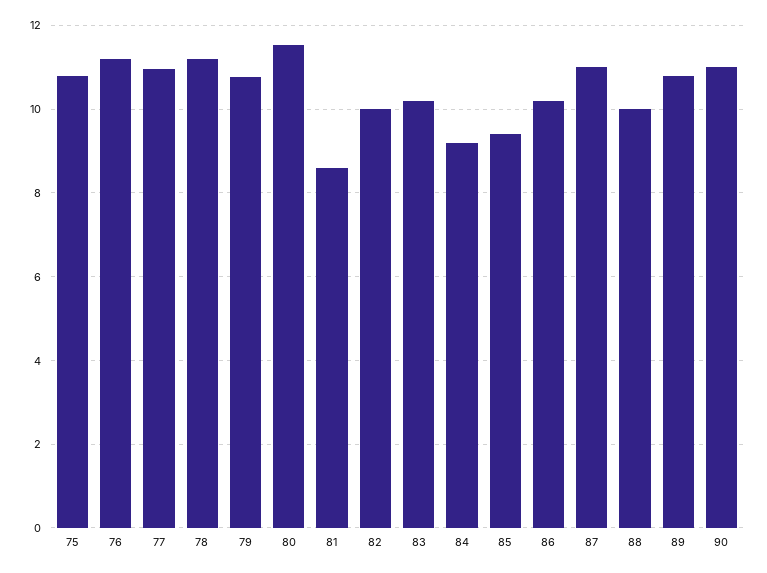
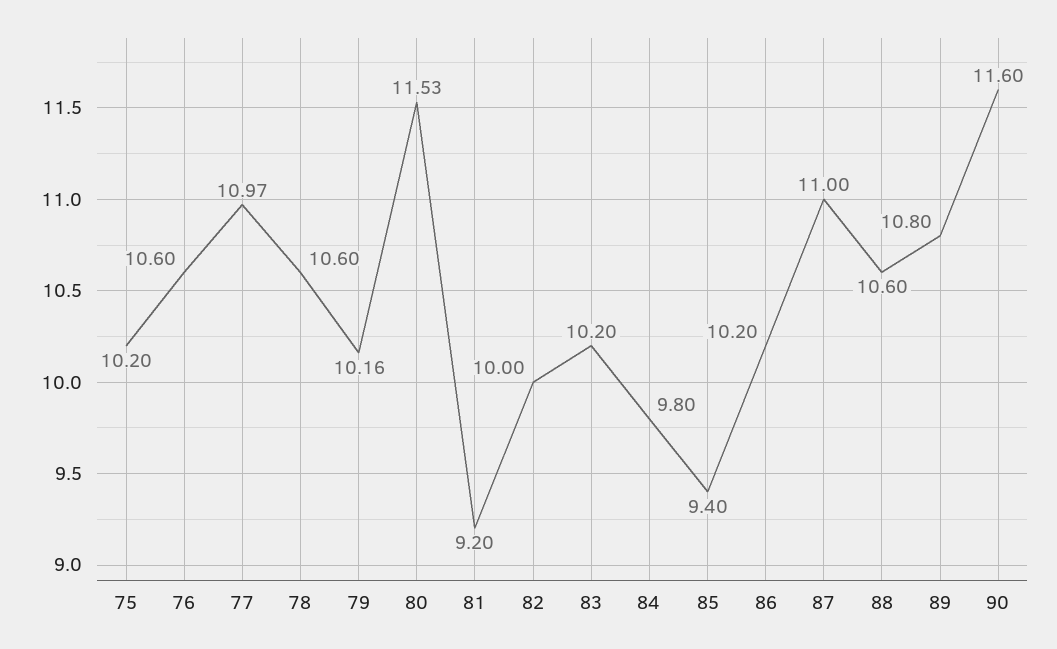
75: 10.8 -> 10.2
76: 11.2 -> 10.6
78: 11.2 -> 10.6
79: 10.8 -> 10.16
81: 8.6 -> 9.2
84: 9.2 -> 9.8
88: 10 -> 10.6
90: 11 -> 11.6

